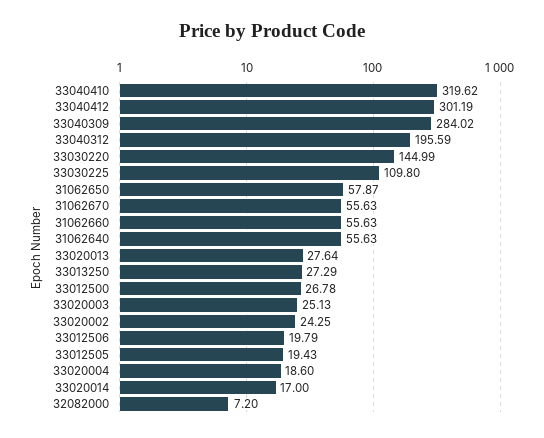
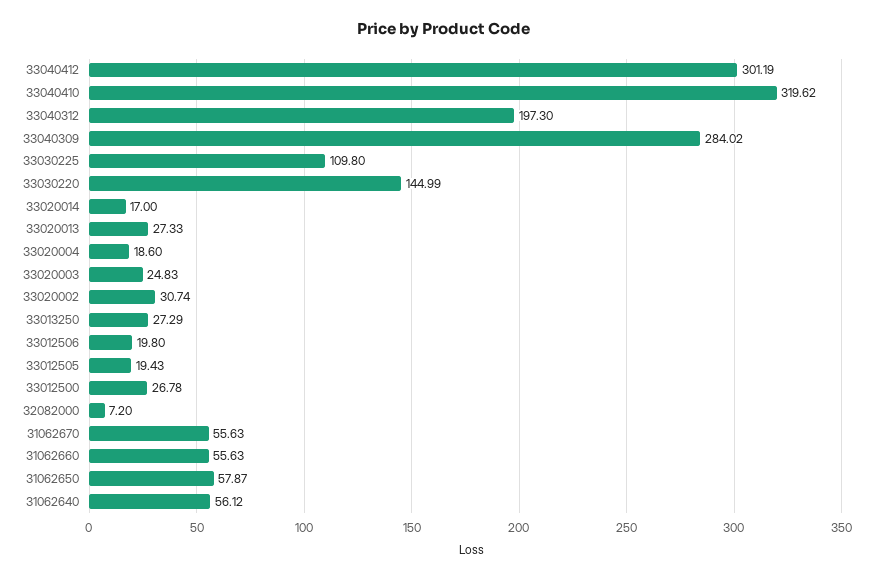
33040312: 195.59 -> 197.3
31062640: 55.63 -> 56.12
33020013: 27.64 -> 27.33
33020003: 25.13 -> 24.83
33020002: 24.25 -> 30.74
33012506: 19.79 -> 19.8

